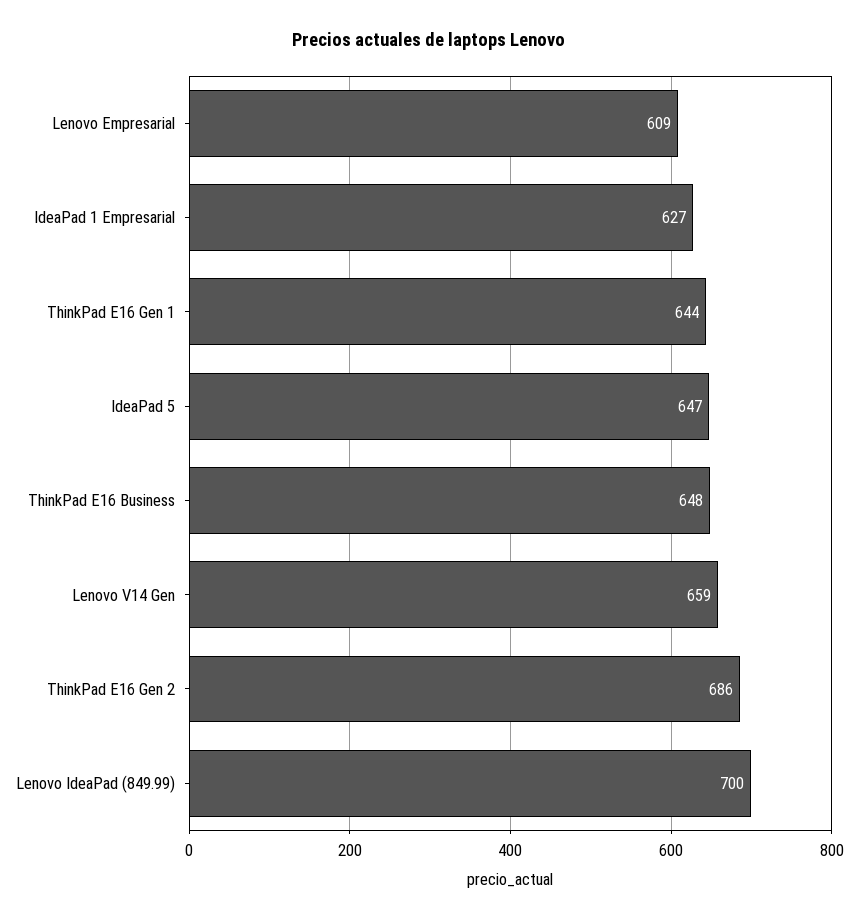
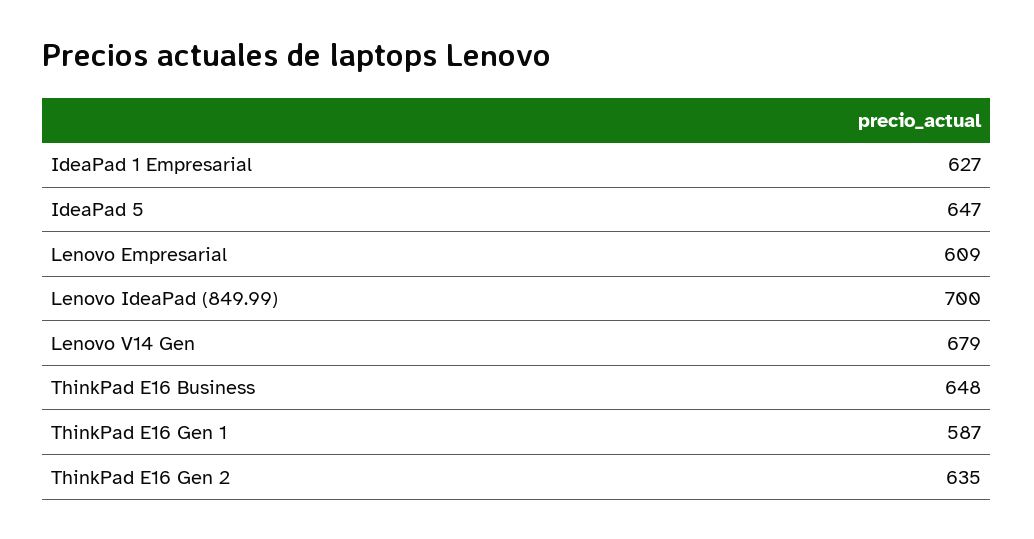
ThinkPad E16 Gen 1: 644 -> 587
Lenovo V14 Gen: 659 -> 679
ThinkPad E16 Gen 2: 686 -> 635

